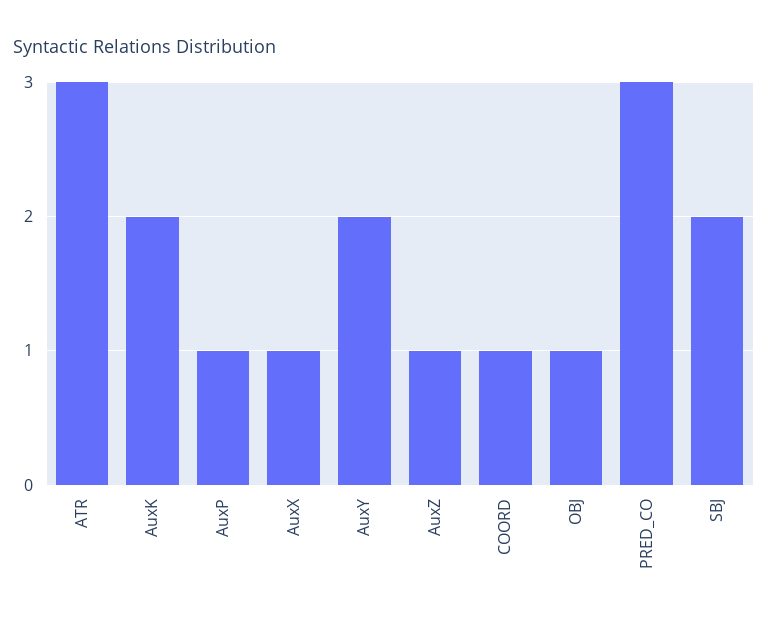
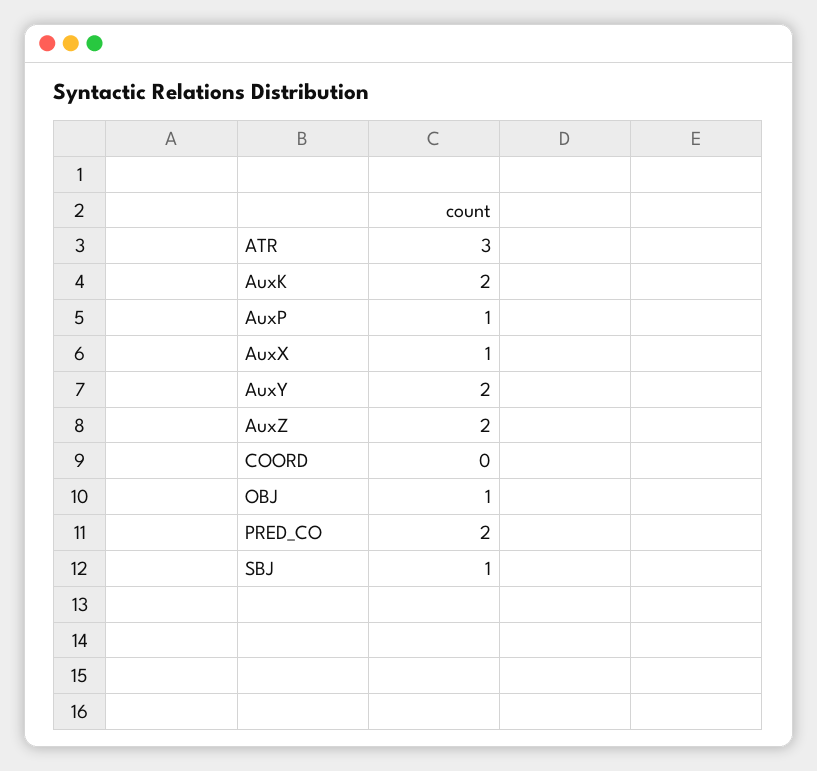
AuxZ: 1 -> 2
COORD: 1 -> 0
PRED_CO: 3 -> 2
SBJ: 2 -> 1

